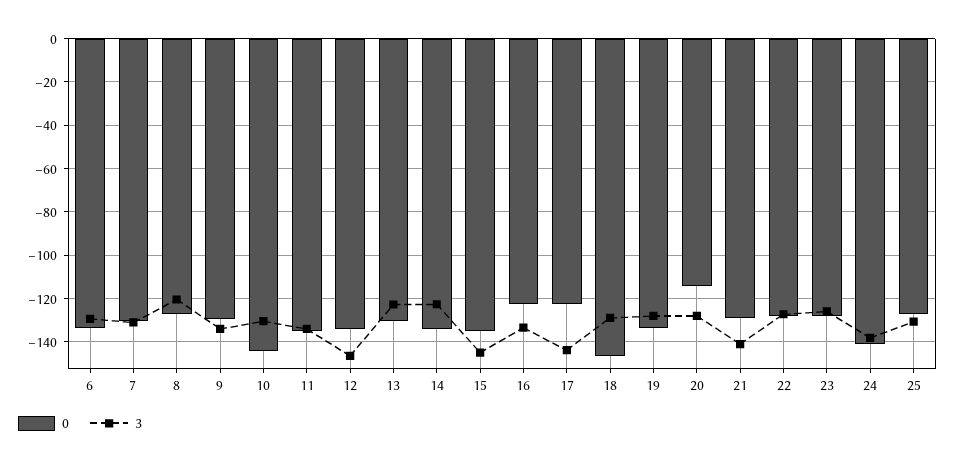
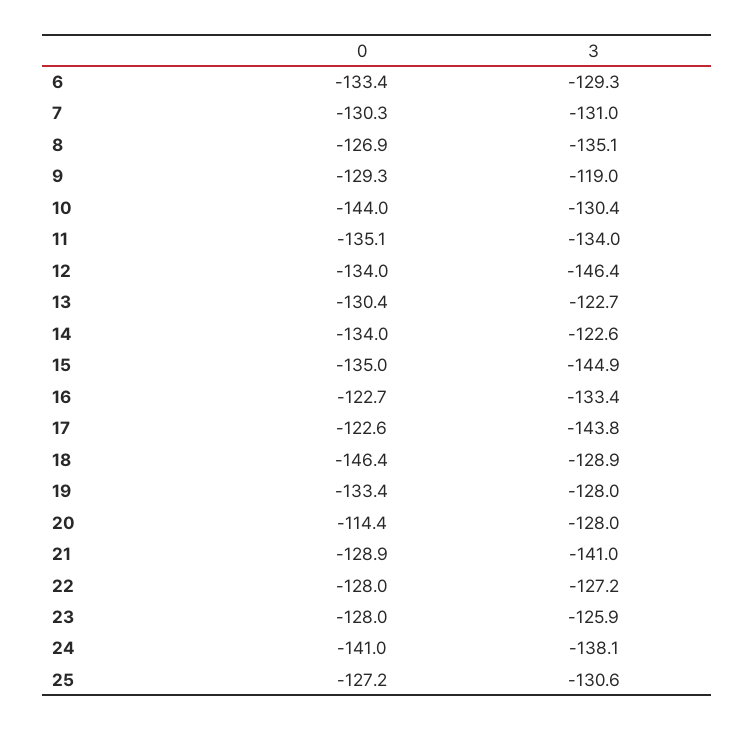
3, 8: -120 -> -135.1
3, 9: -135 -> -119

